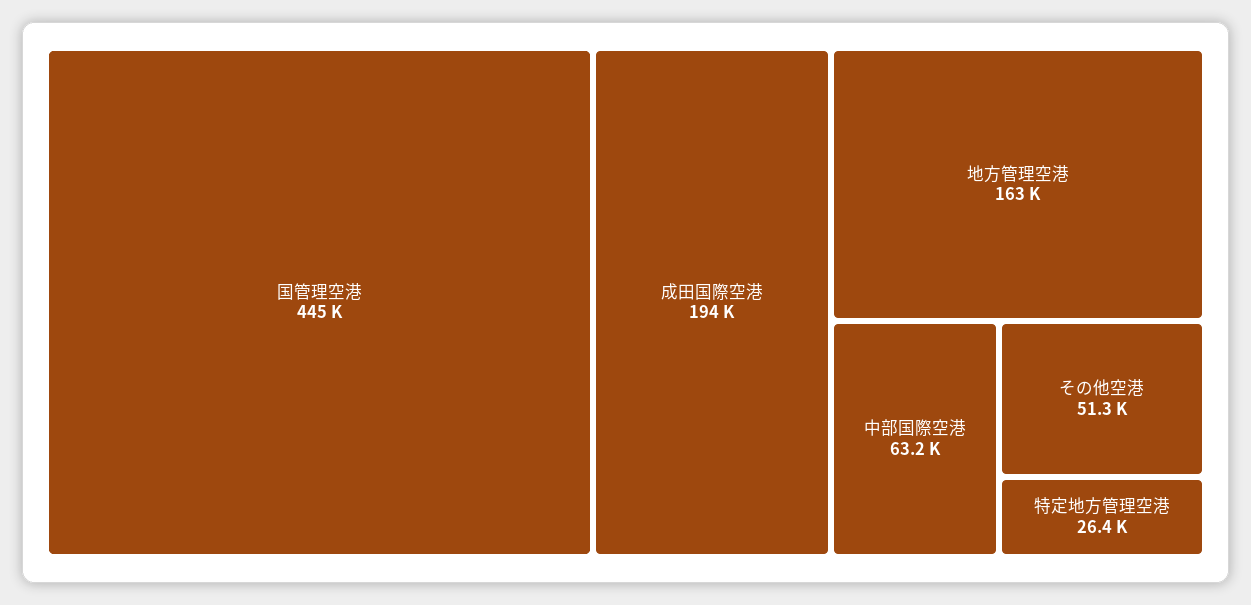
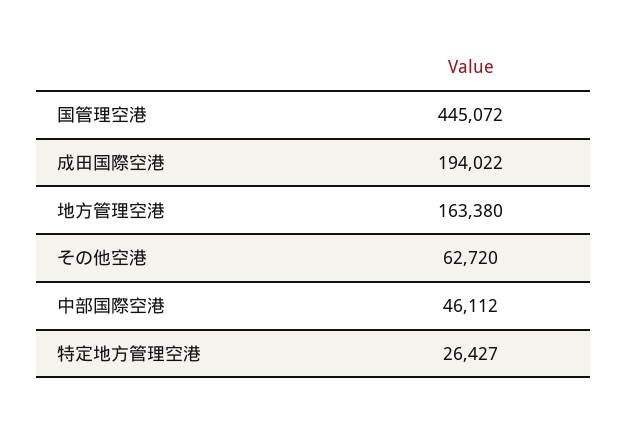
中部国際空港: 63200 -> 46112
その他空港: 51300 -> 62720

